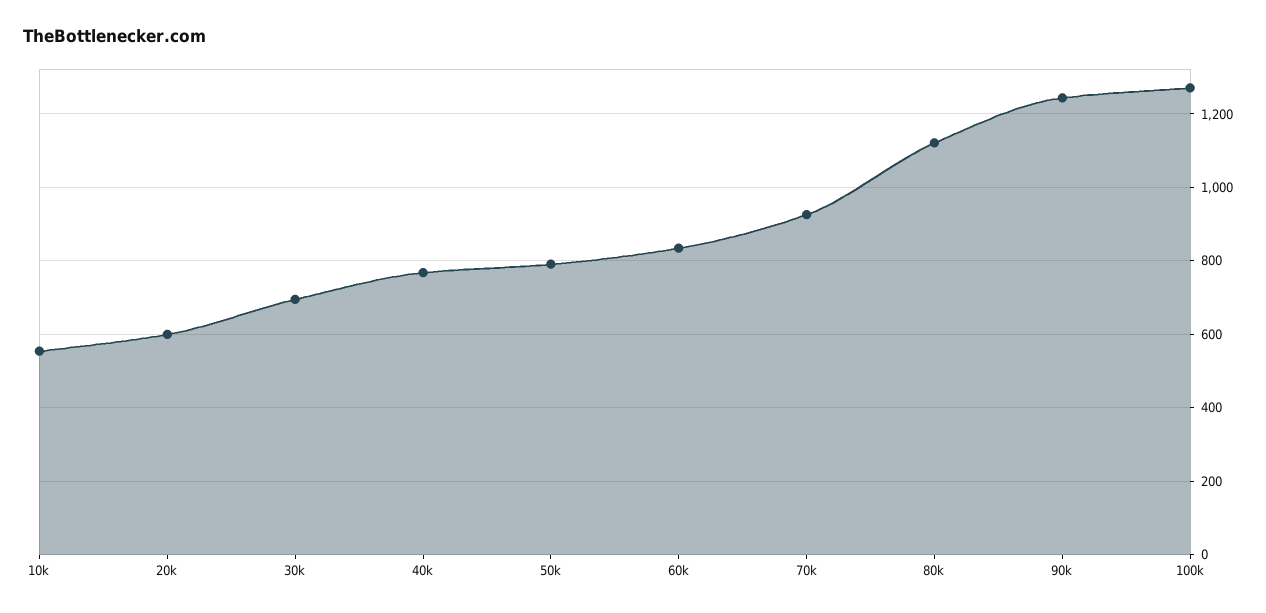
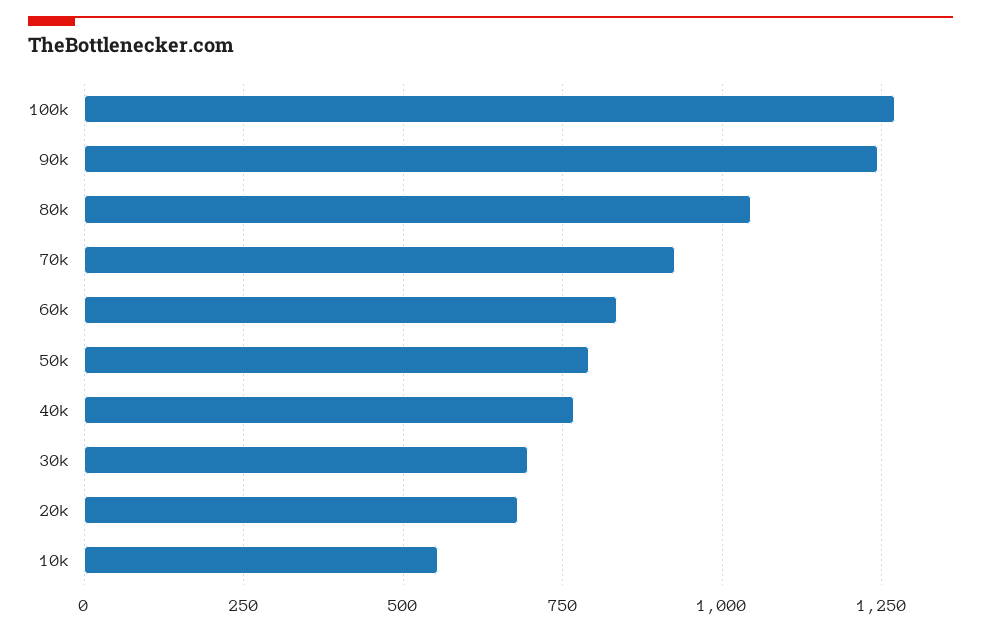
20k: 600 -> 675
80k: 1120 -> 1050

